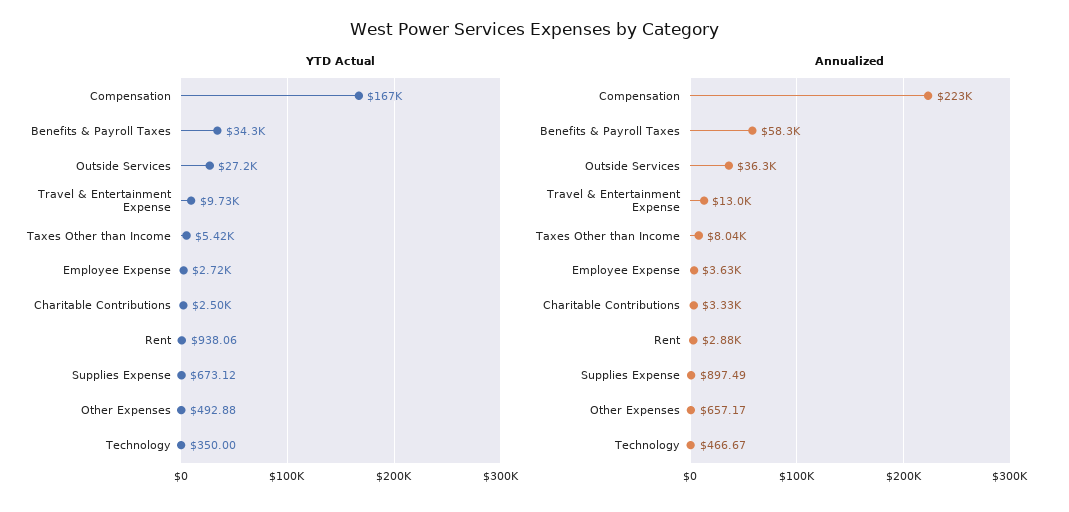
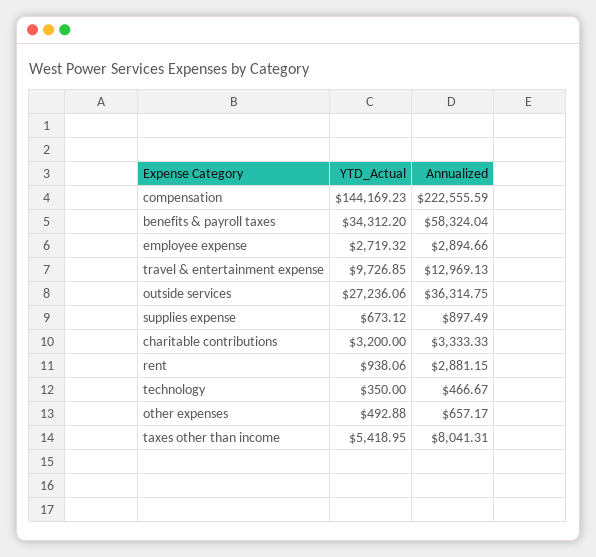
YTD Actual, Compensation: 167000 -> 144169.23
YTD Actual, Charitable Contributions: 2500 -> 3200
Annualized, Employee Expense: 3630 -> 2894.66

